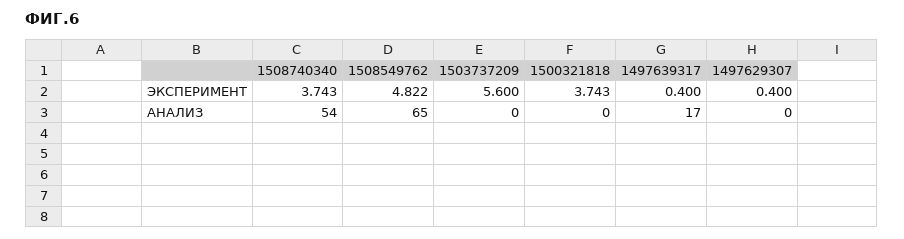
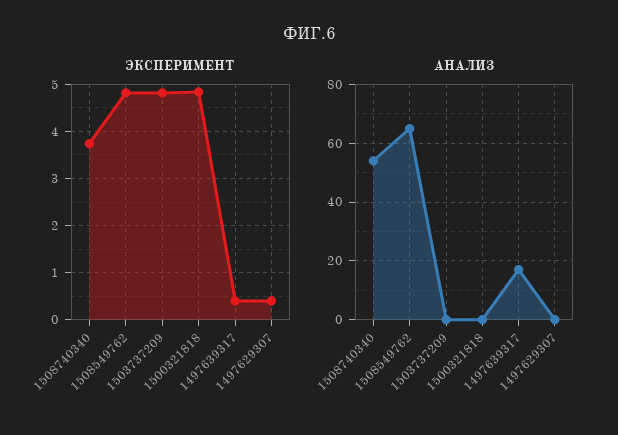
ЭКСПЕРИМЕНТ, 1503737209: 5.6 -> 4.8
ЭКСПЕРИМЕНТ, 1500321818: 3.743 -> 4.8

